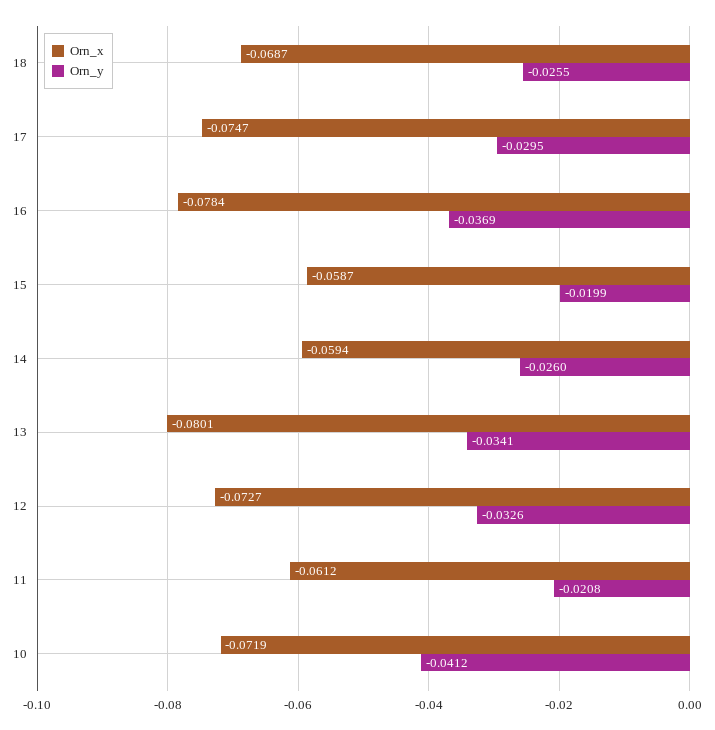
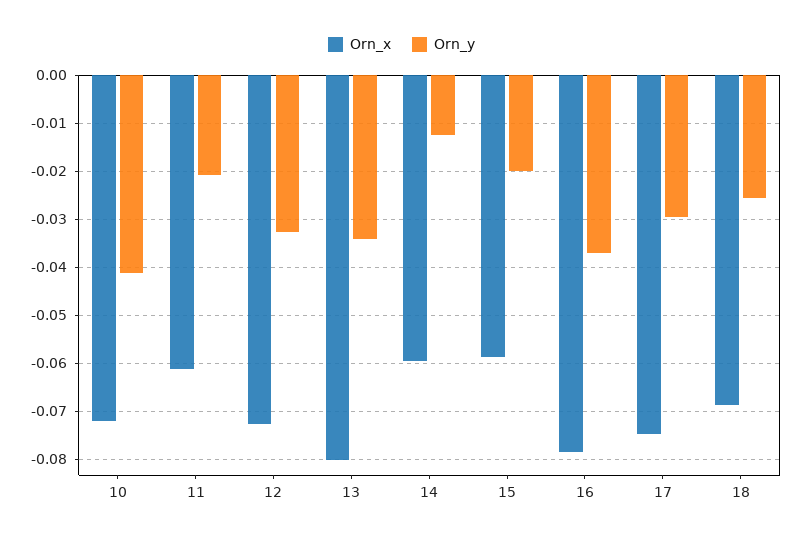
Orn_y, 14: -0.026 -> -0.012

